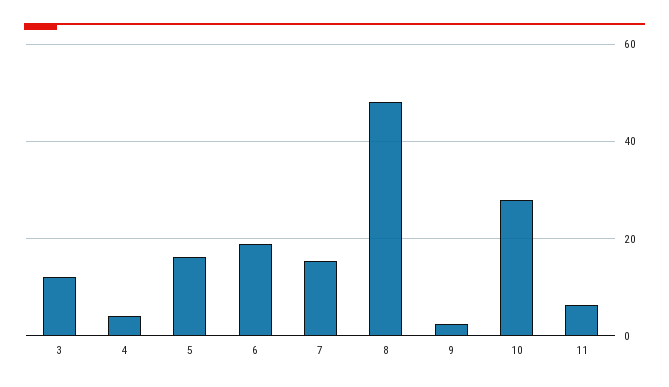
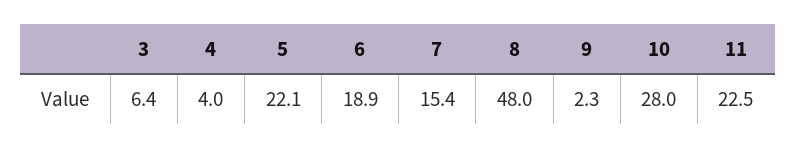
3: 12 -> 6.4
5: 16 -> 22.1
11: 6 -> 22.5

